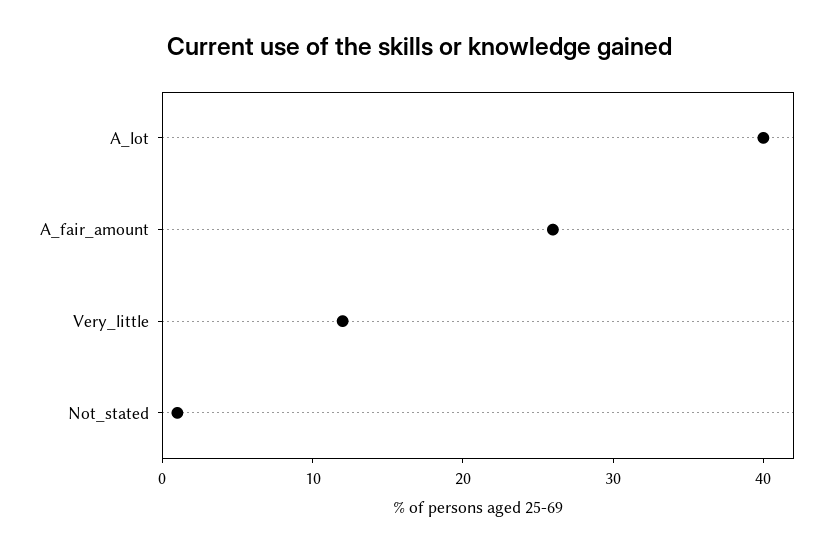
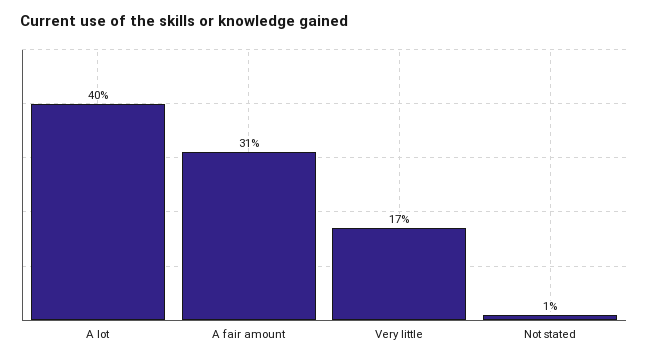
A_fair_amount: 26 -> 31
Very_little: 12 -> 17

